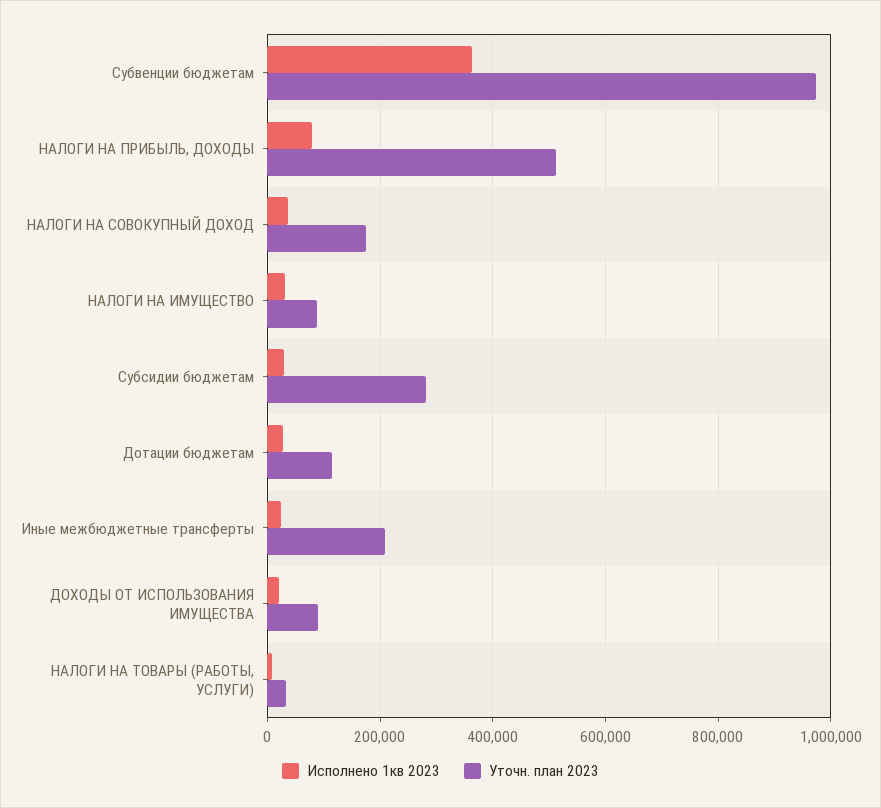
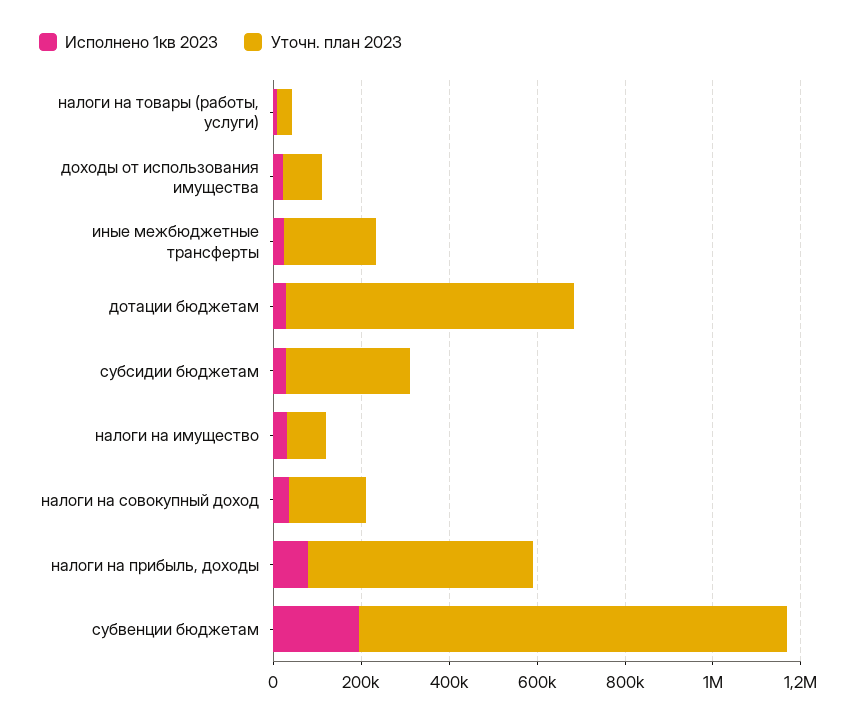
Исполнено 1кв 2023, Субвенции бюджетам: 360000 -> 200000
Уточн. план 2023, Дотации бюджетам: 120000 -> 650000

